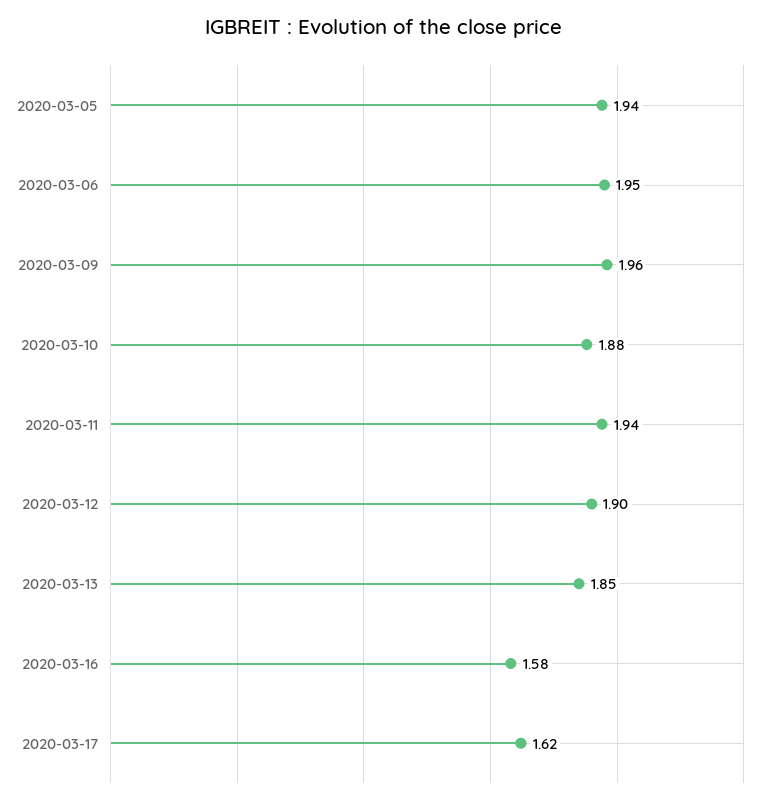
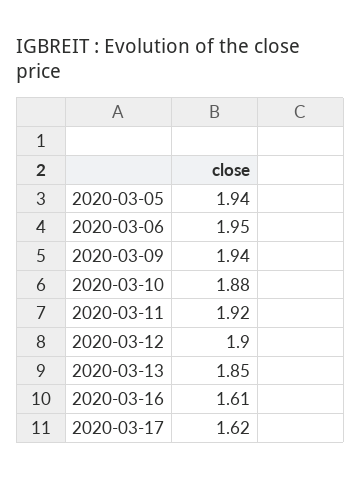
2020-03-09: 1.96 -> 1.94
2020-03-11: 1.94 -> 1.92
2020-03-16: 1.58 -> 1.61

